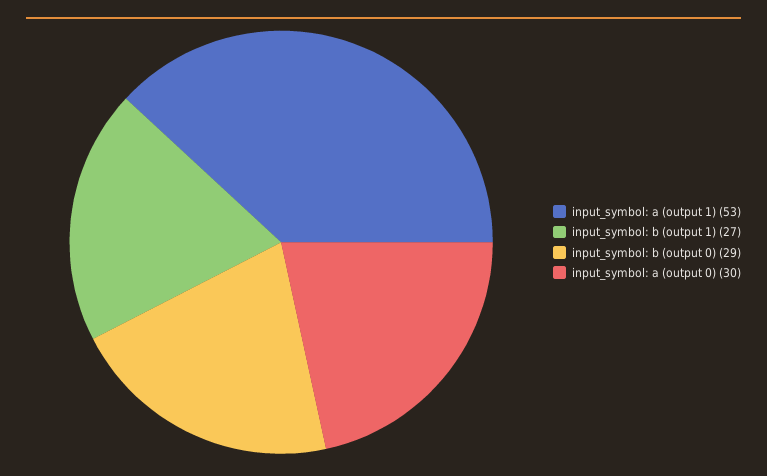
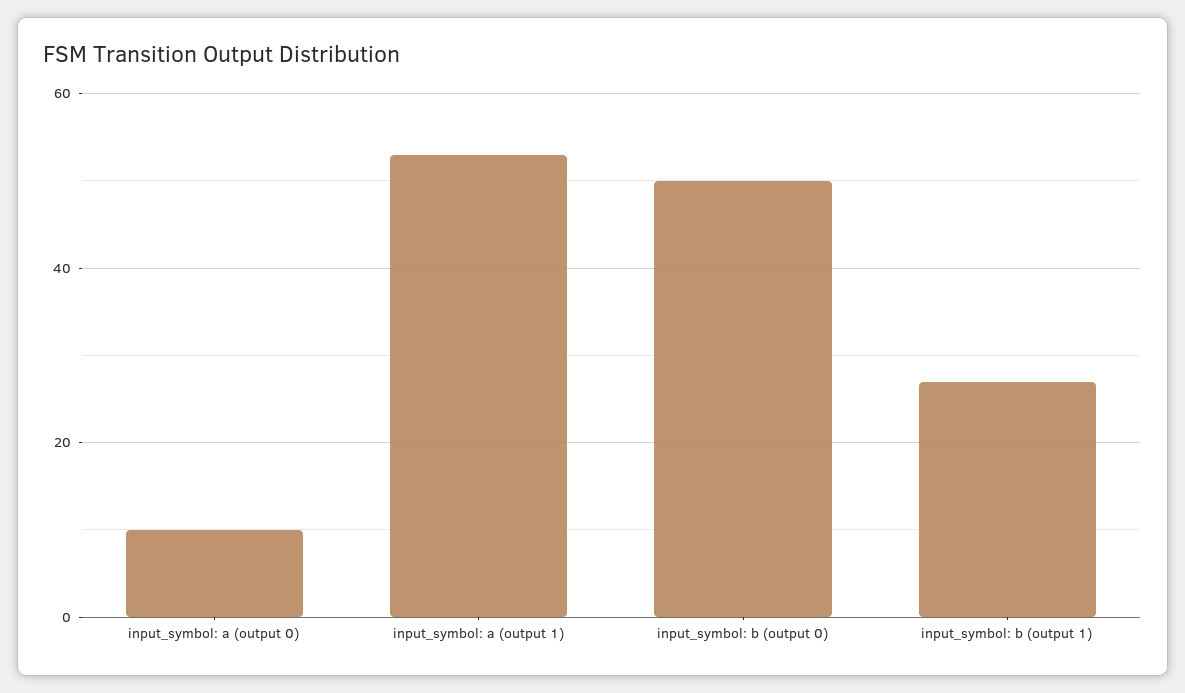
input_symbol: b (output 0): 29 -> 50
input_symbol: a (output 0): 30 -> 10

